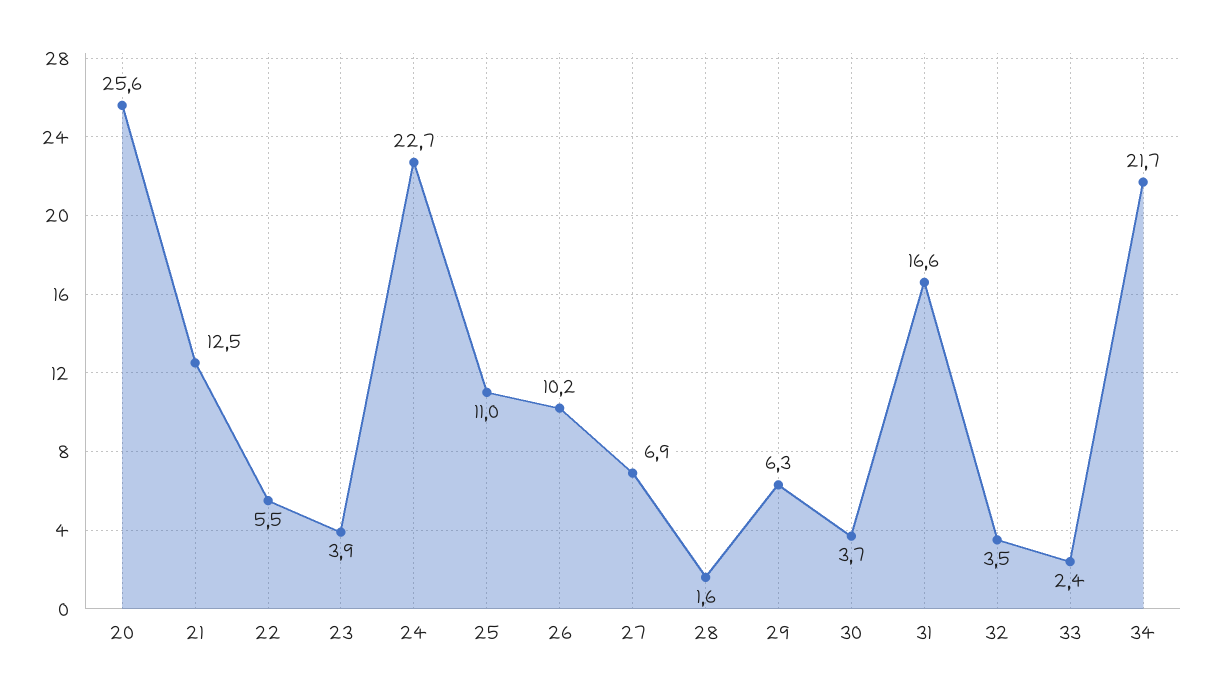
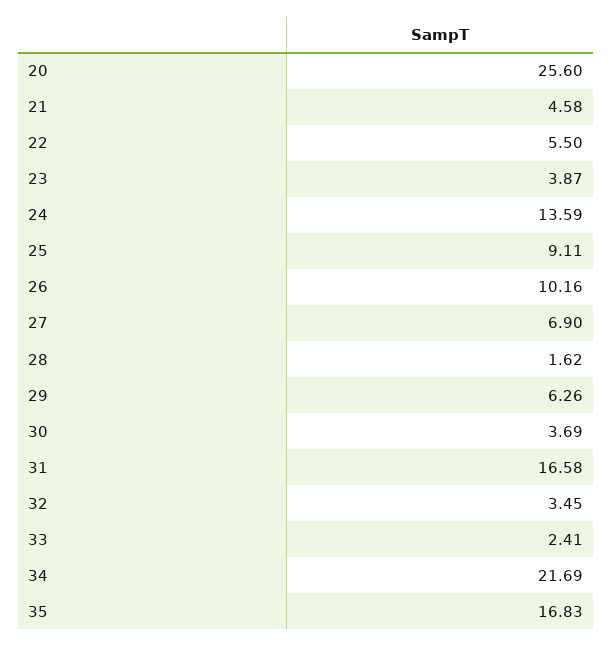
21: 12.5 -> 4.58
24: 22.7 -> 13.59
25: 11 -> 9.11
35: none -> 16.83

